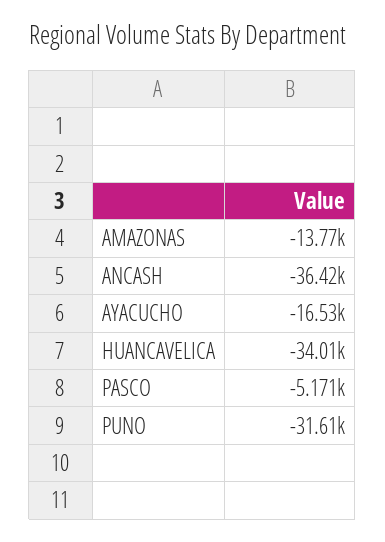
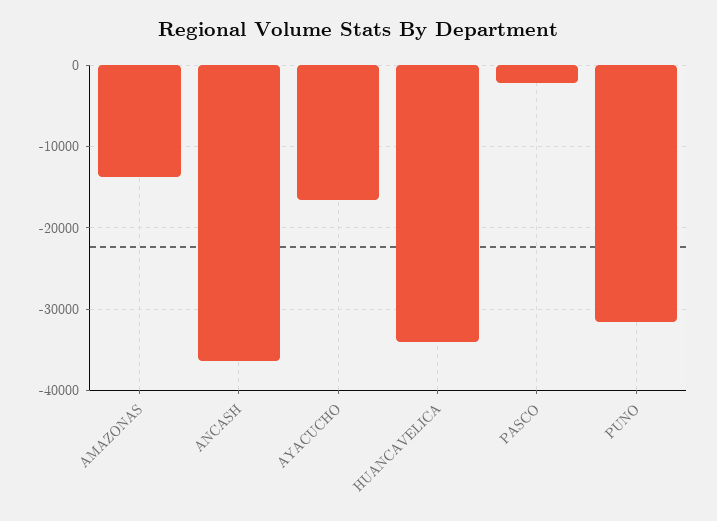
PASCO: -5171 -> -2000

